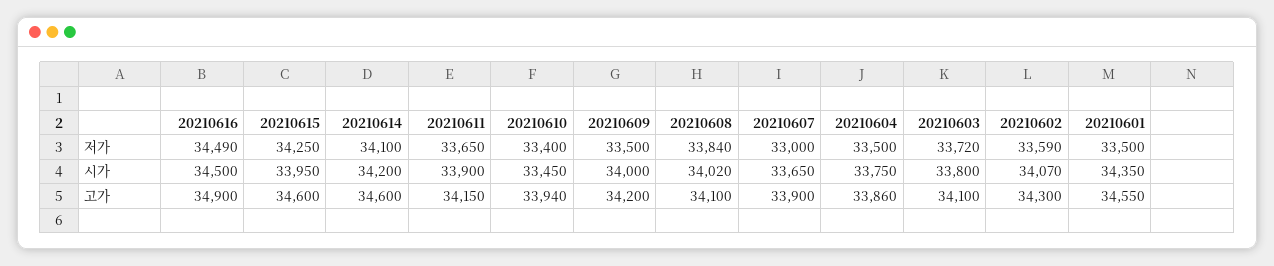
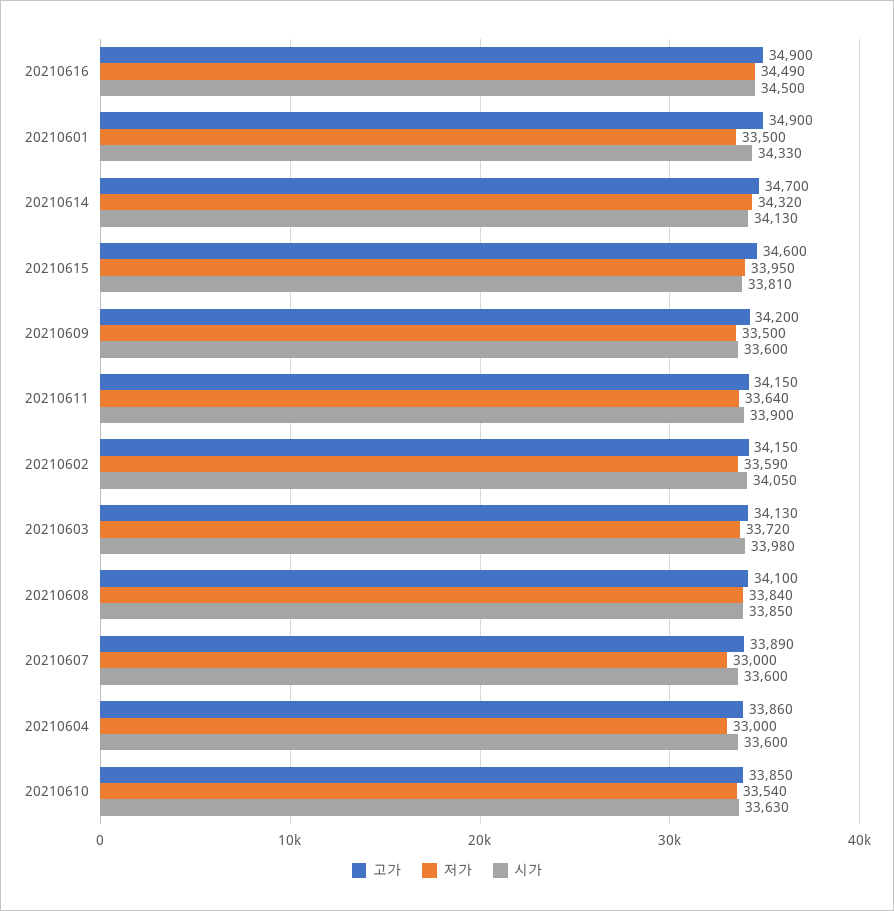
저가, 20210615: 34250 -> 33950
저가, 20210614: 34100 -> 34320
저가, 20210611: 33650 -> 33640
저가, 20210610: 33400 -> 33540
저가, 20210604: 33500 -> 33000
시가, 20210615: 33950 -> 33810
시가, 20210614: 34200 -> 34130
시가, 20210610: 33450 -> 33630
시가, 20210609: 34000 -> 33600
시가, 20210608: 34020 -> 33850
시가, 20210607: 33650 -> 33600
시가, 20210604: 33750 -> 33600
시가, 20210603: 33800 -> 33980
시가, 20210602: 34070 -> 34050
시가, 20210601: 34350 -> 34330
고가, 20210614: 34600 -> 34700
고가, 20210610: 33940 -> 33850
고가, 20210607: 33900 -> 33890
고가, 20210603: 34100 -> 34130
고가, 20210602: 34300 -> 34150
고가, 20210601: 34550 -> 34900

